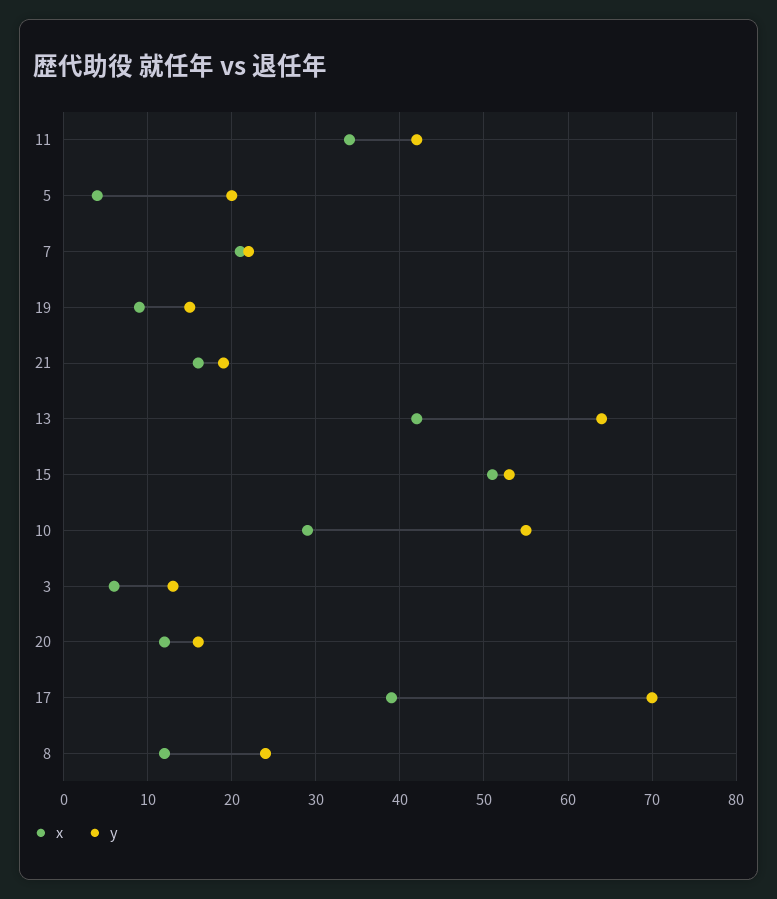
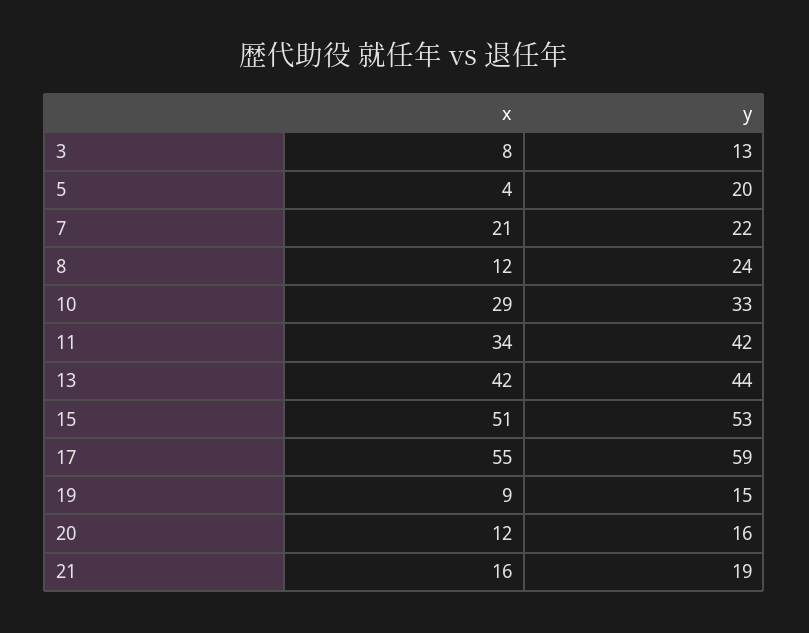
y, 13: 64 -> 44
y, 10: 55 -> 33
x, 3: 6 -> 8
x, 17: 39 -> 55
y, 17: 70 -> 59

